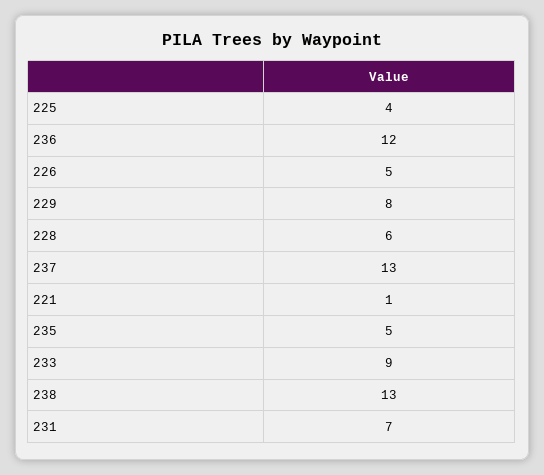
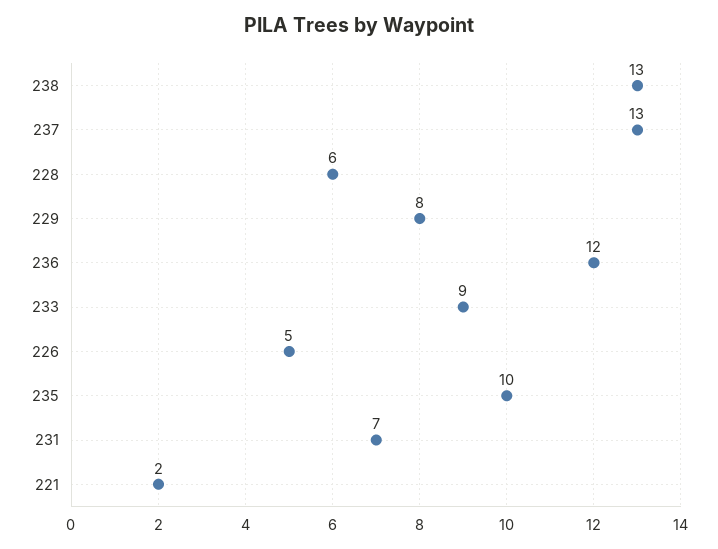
225: 4 -> none
221: 1 -> 2
235: 5 -> 10

